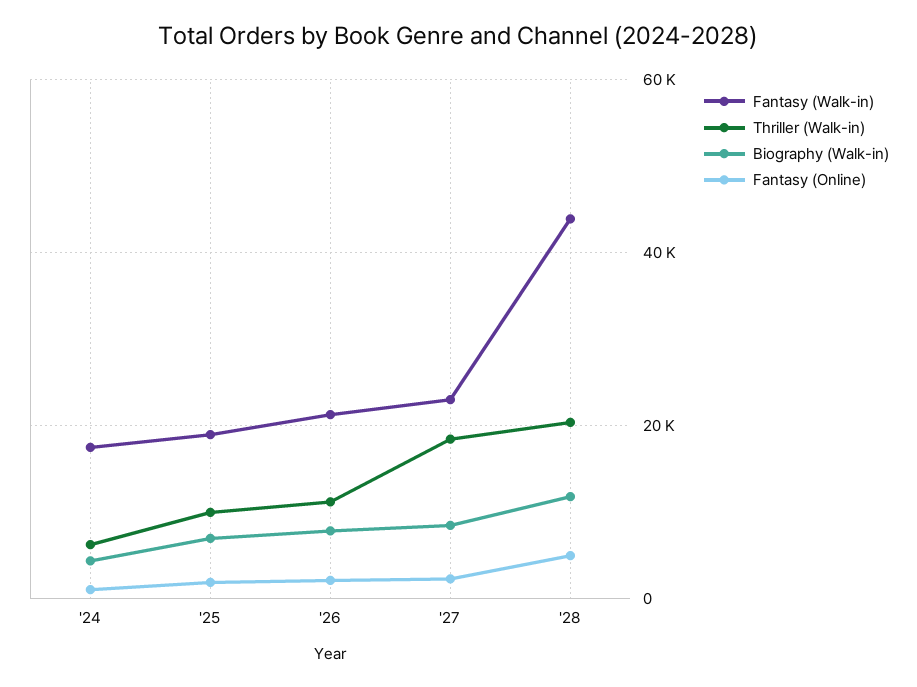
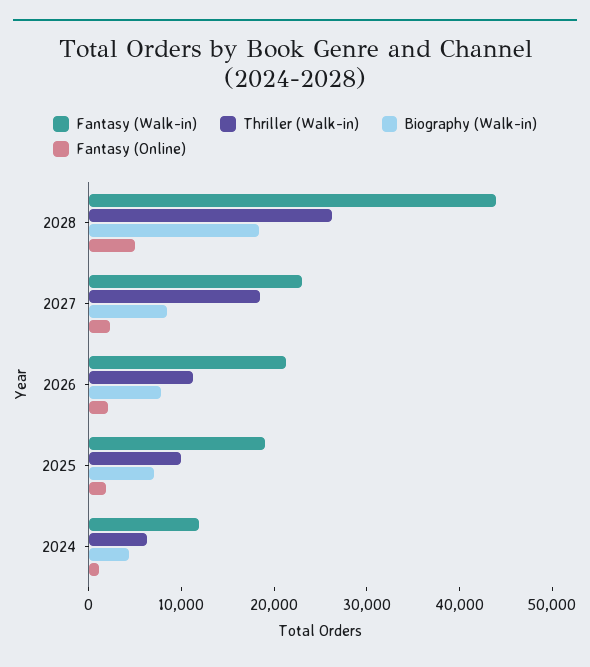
Fantasy (Walk-in), '24: 18000 -> 12000
Thriller (Walk-in), '28: 20000 -> 26000
Biography (Walk-in), '28: 12000 -> 18000

